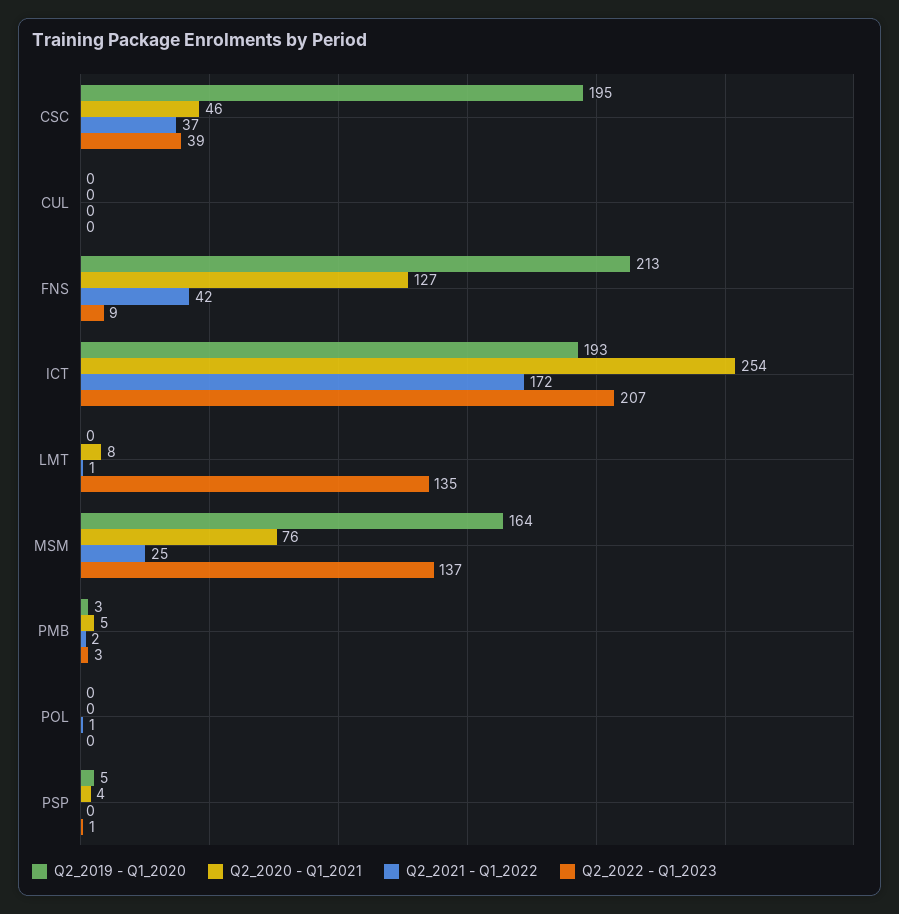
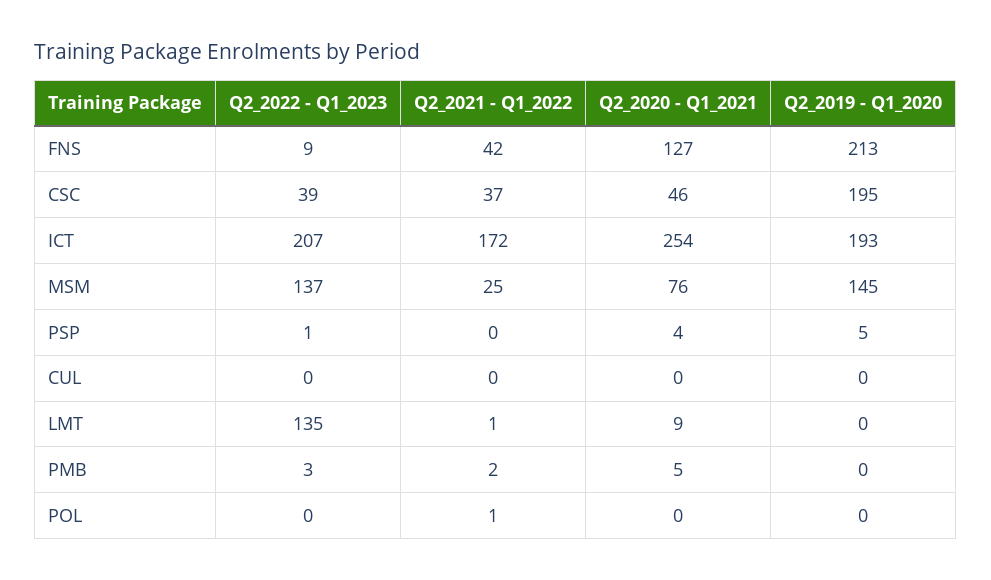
Q2_2020 - Q1_2021, LMT: 8 -> 9
Q2_2019 - Q1_2020, MSM: 164 -> 145
Q2_2019 - Q1_2020, PMB: 3 -> 0

